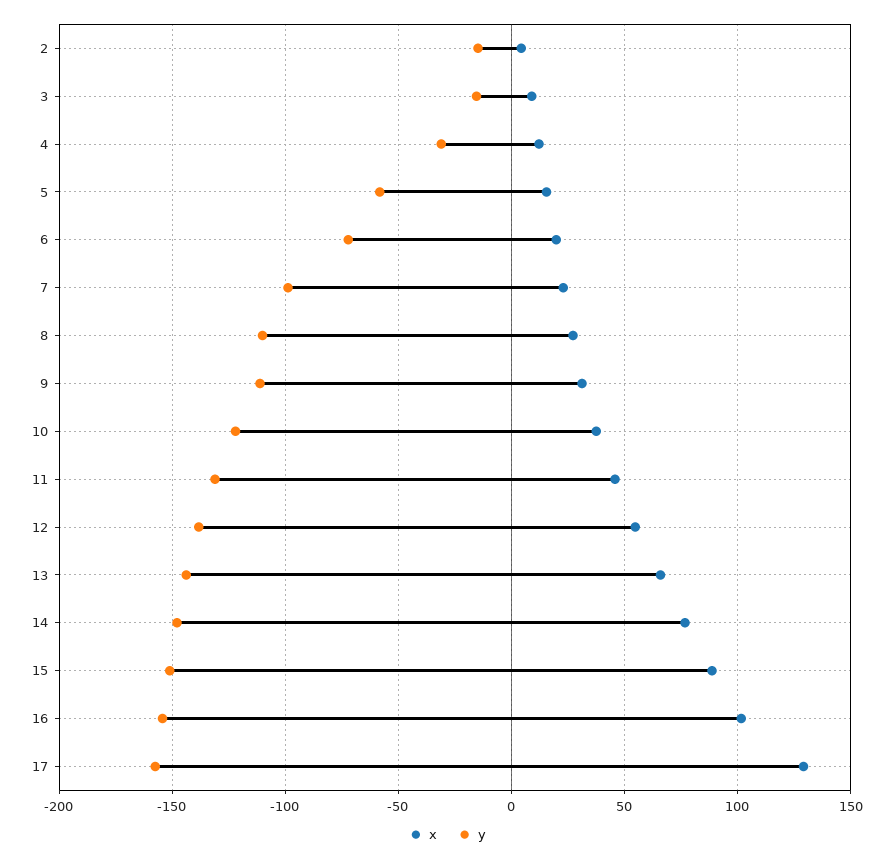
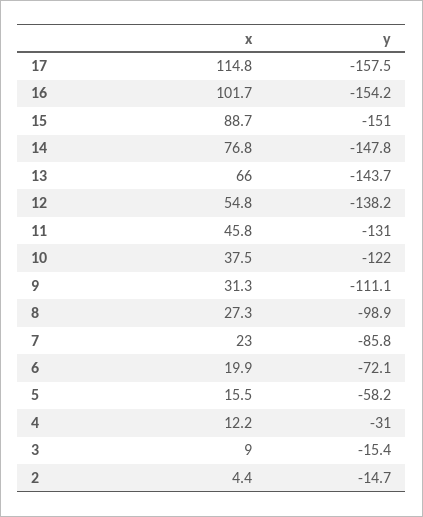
y, 7: -100 -> -85.8
y, 8: -110 -> -98.9
x, 17: 130 -> 114.8

